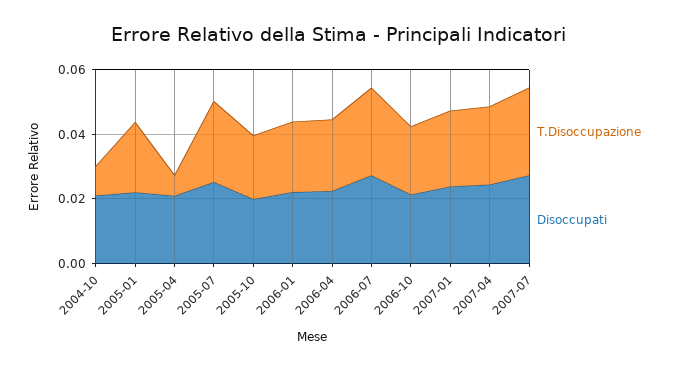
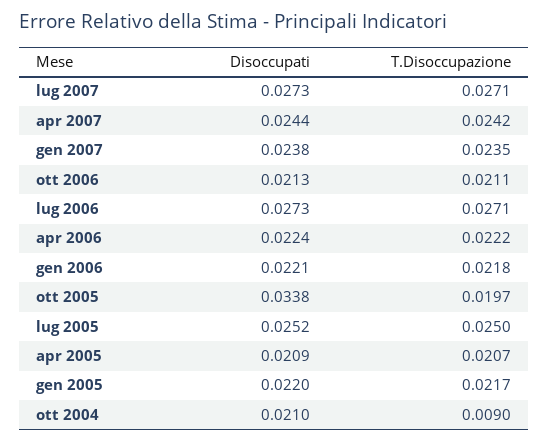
T.Disoccupazione, 2005-04: 0.005 -> 0.0207
Disoccupati, 2005-10: 0.02 -> 0.0338

